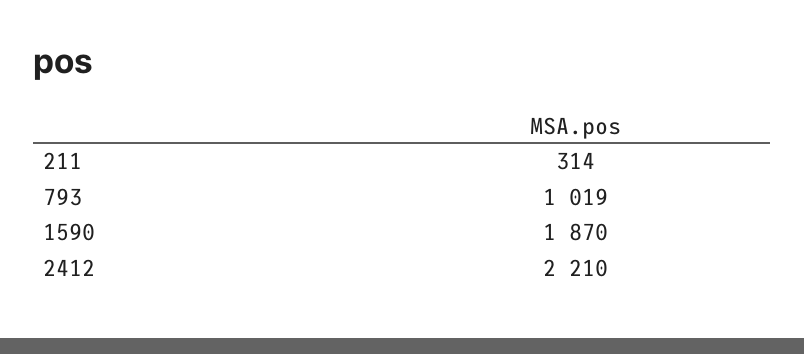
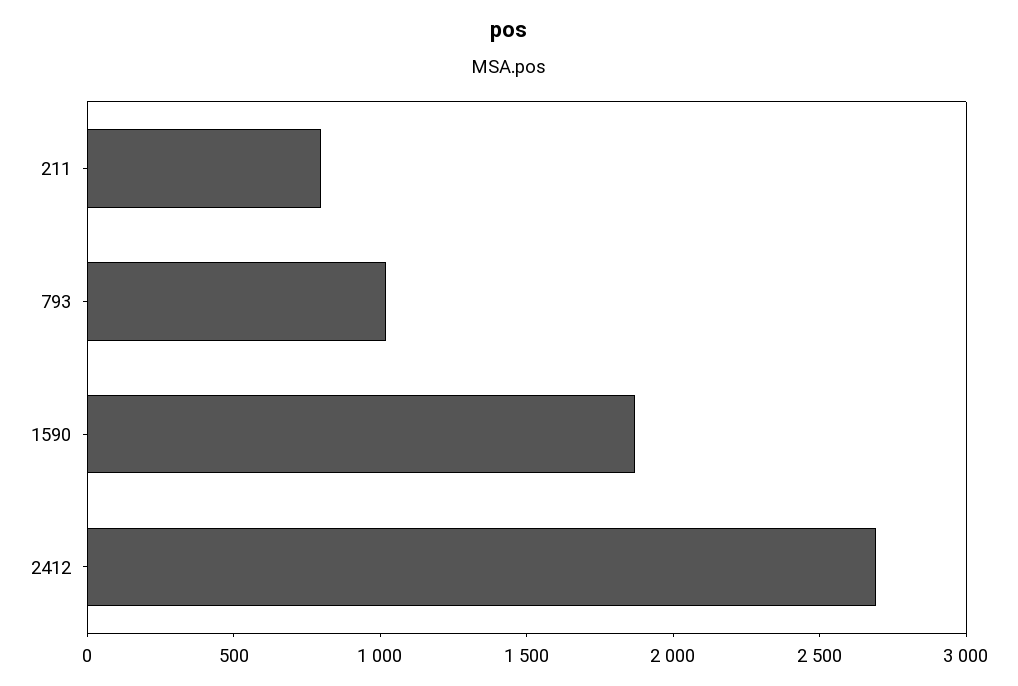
211: 314 -> 800
2412: 2210 -> 2700

